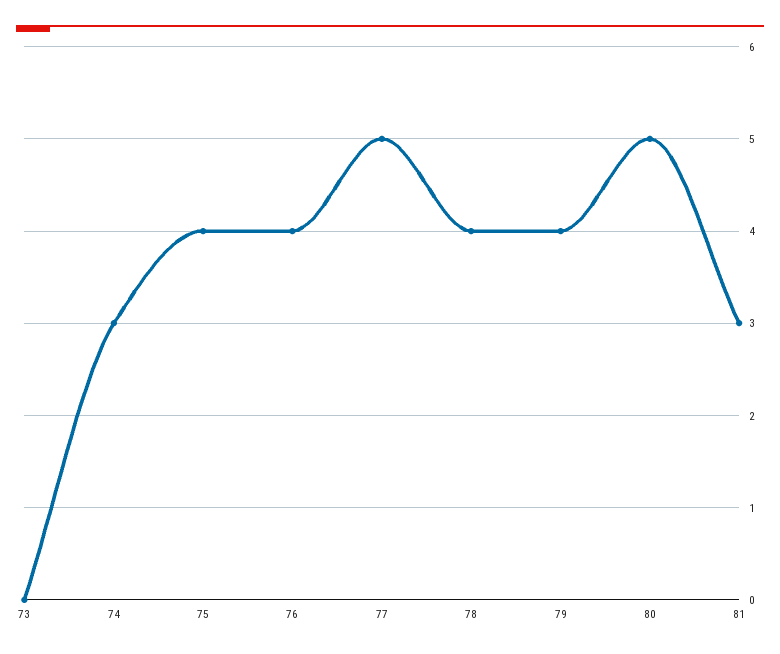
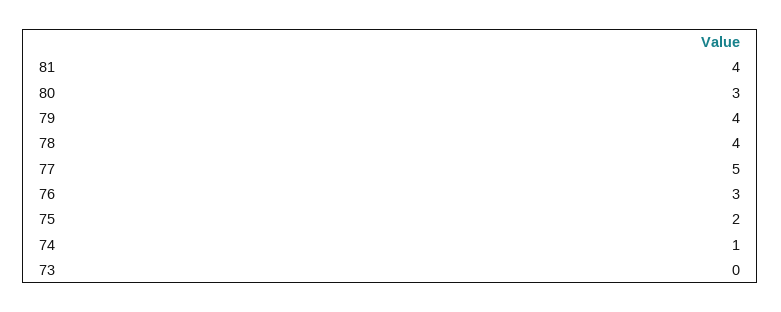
74: 3 -> 1
75: 4 -> 2
76: 4 -> 3
80: 5 -> 3
81: 3 -> 4

